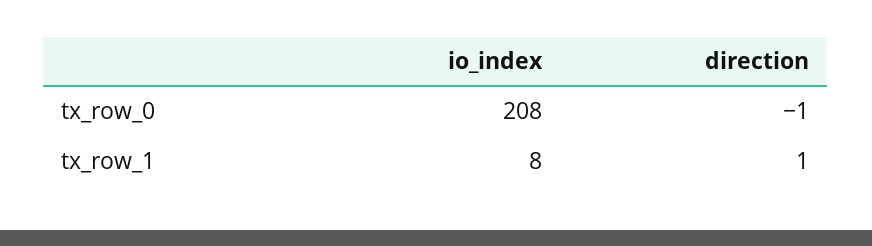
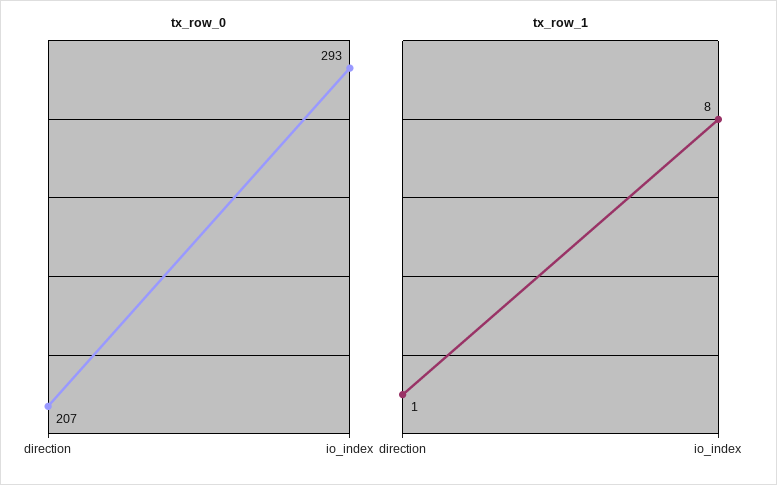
tx_row_0, io_index: 208 -> 293
tx_row_0, direction: -1 -> 207

